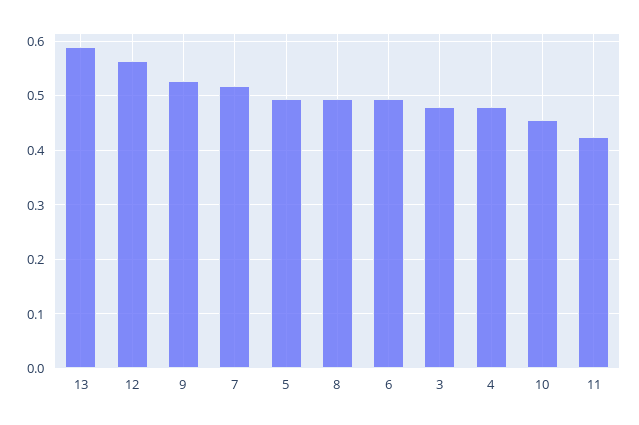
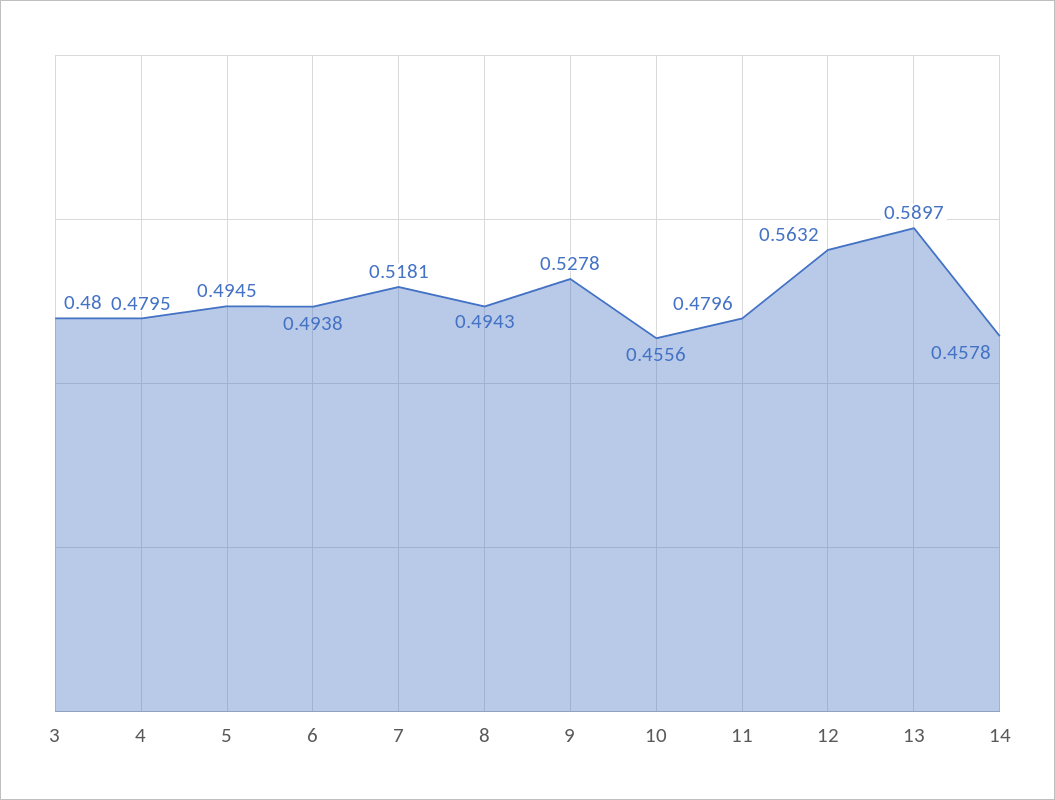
11: 0.42 -> 0.4796
14: none -> 0.4578

